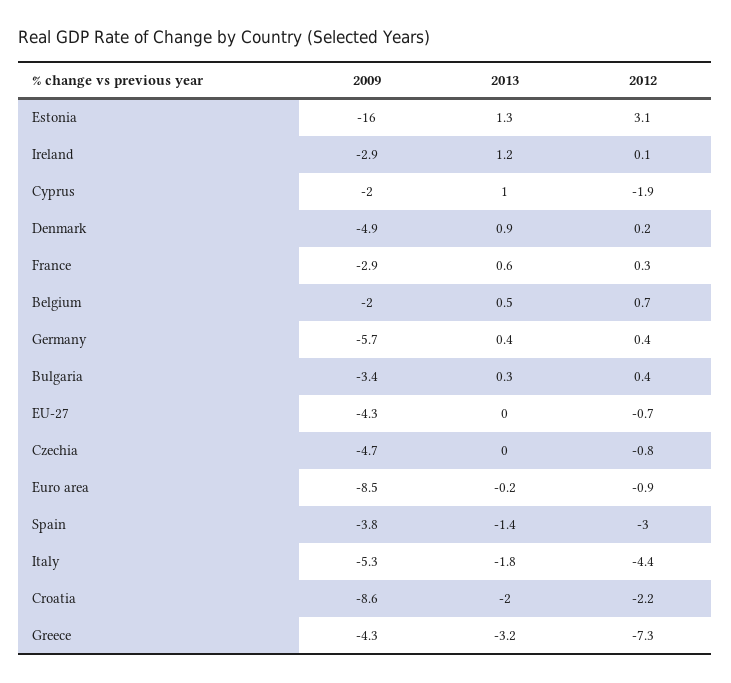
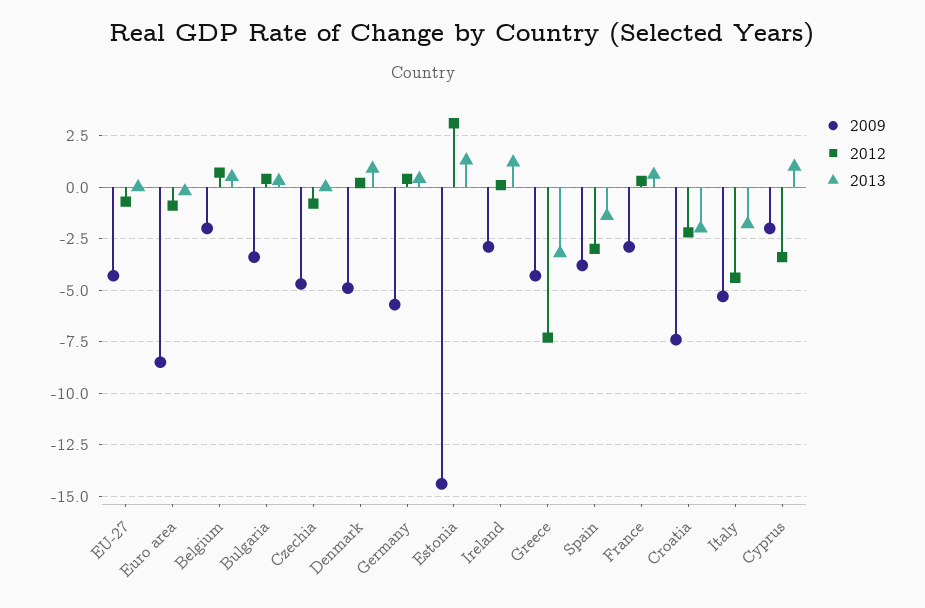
2009, Estonia: -16 -> -14.5
2012, Cyprus: -1.9 -> -3.5
2009, Croatia: -8.6 -> -7.5

